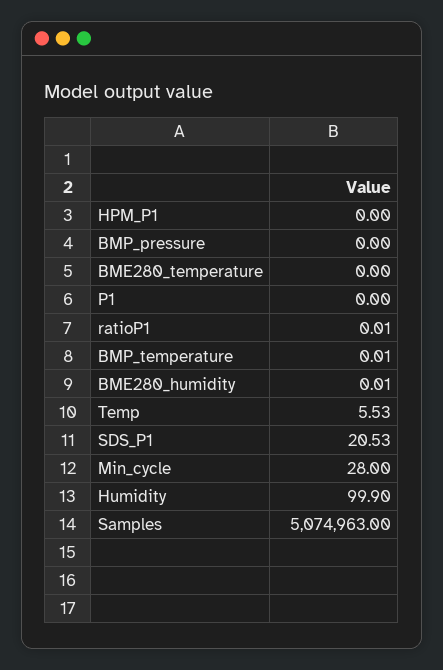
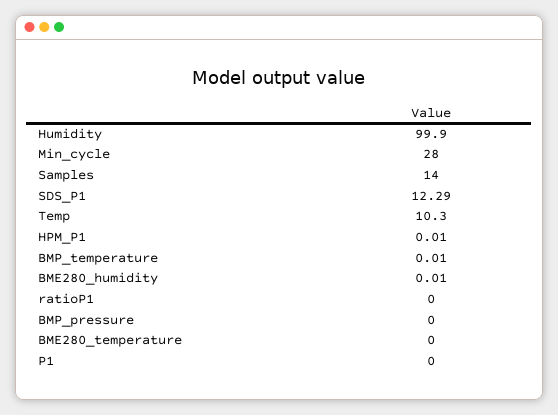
HPM_P1: 0 -> 0.01
ratioP1: 0.01 -> 0
Temp: 5.53 -> 10.3
SDS_P1: 20.53 -> 12.29
Samples: 5074963 -> 14

